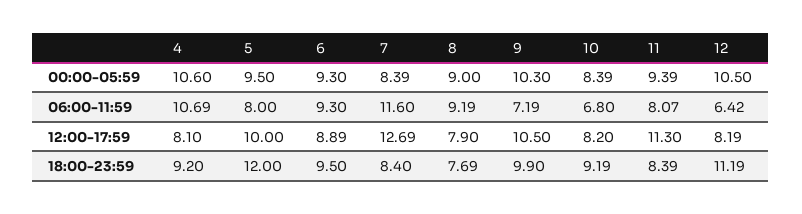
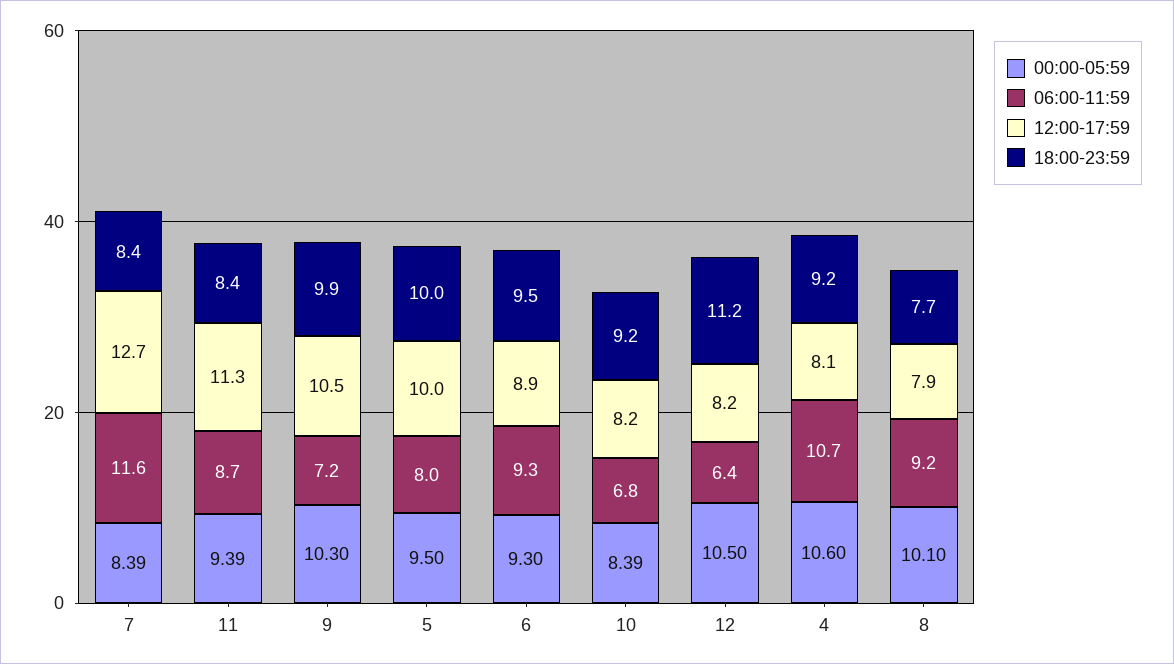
00:00-05:59, 8: 9 -> 10.1
06:00-11:59, 11: 8.07 -> 8.7
18:00-23:59, 5: 12 -> 10

